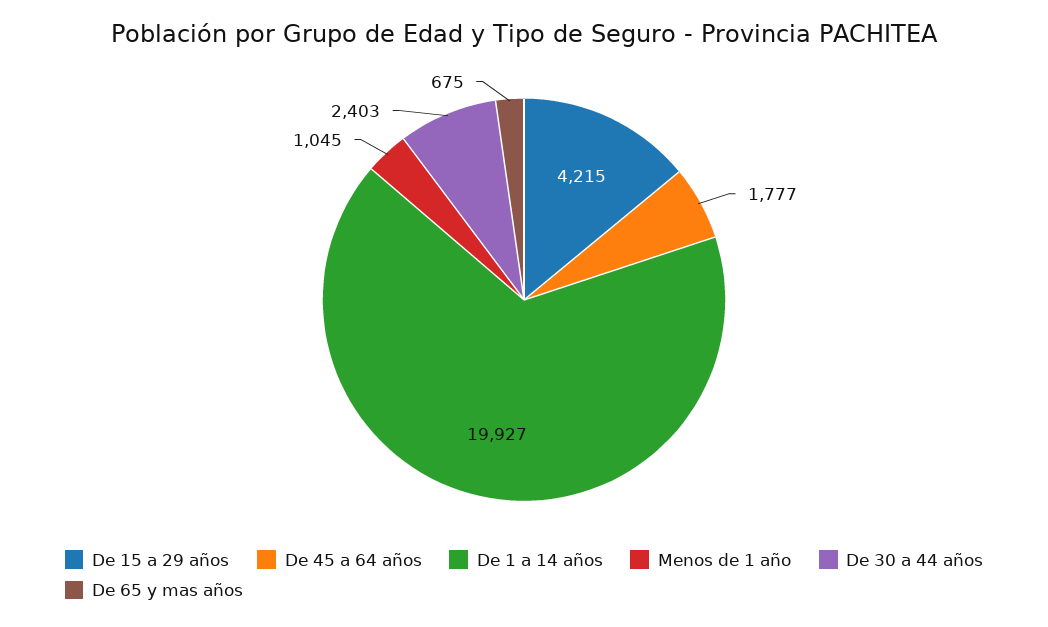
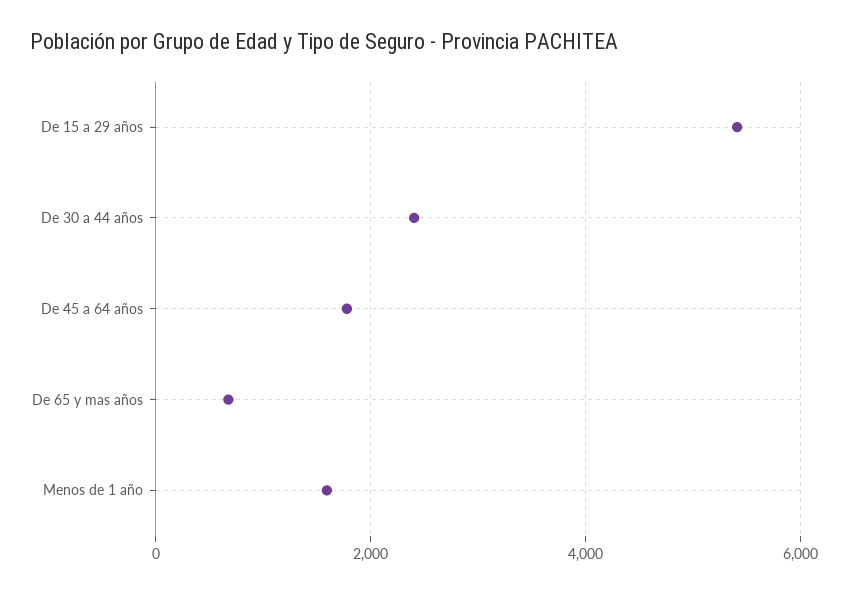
De 15 a 29 años: 4215 -> 5400
De 1 a 14 años: 19927 -> none
Menos de 1 año: 1045 -> 1600

